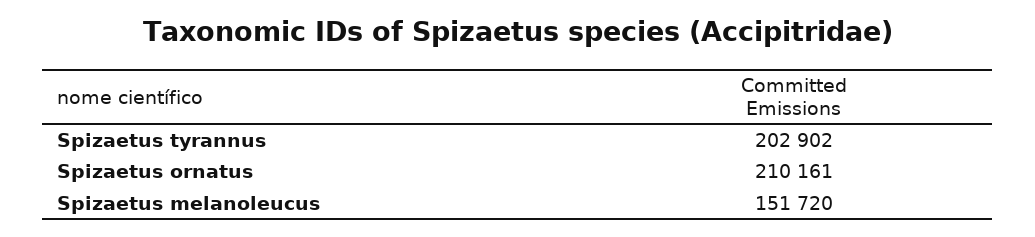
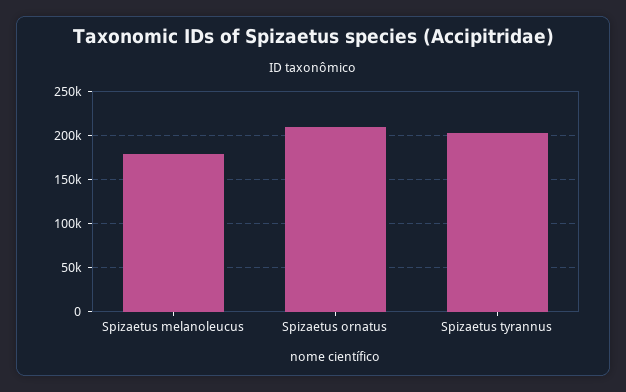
Spizaetus melanoleucus: 151720 -> 180000

